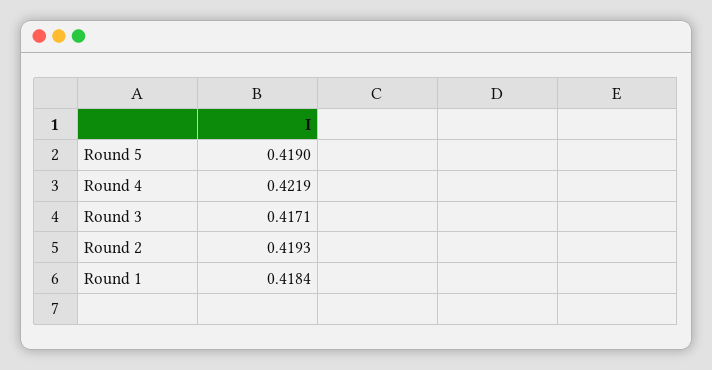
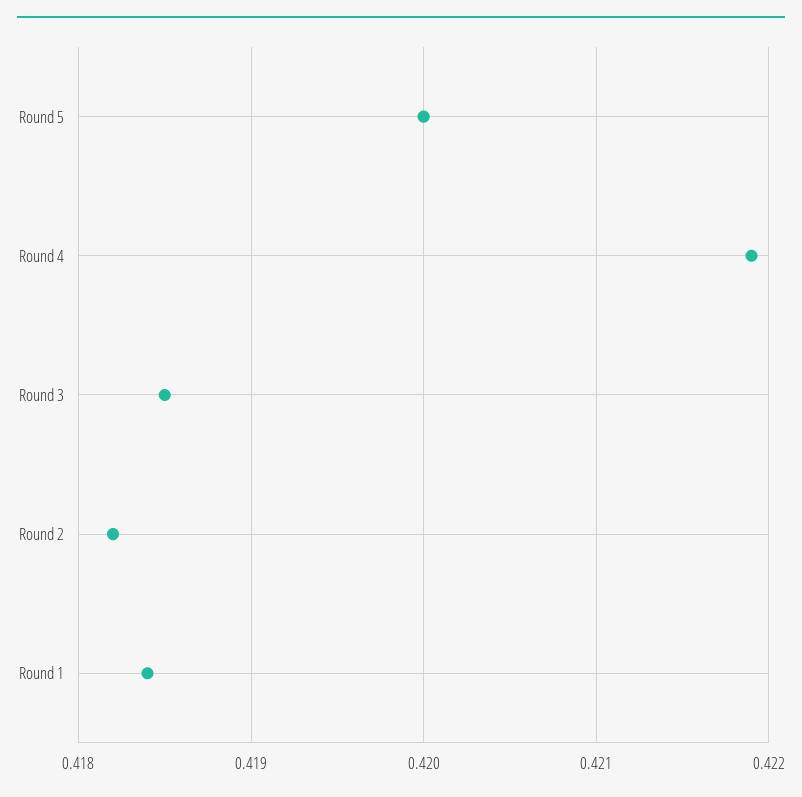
Round 5: 0.419 -> 0.42
Round 3: 0.4171 -> 0.4185
Round 2: 0.4193 -> 0.4182

